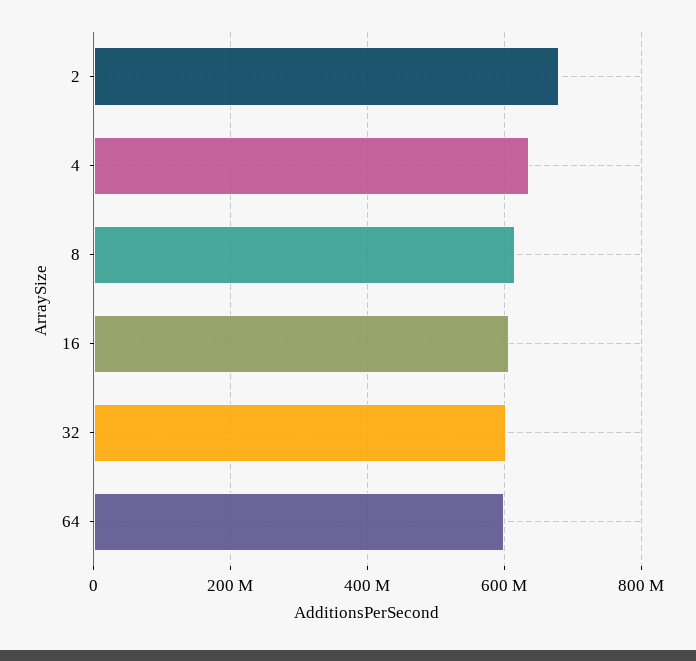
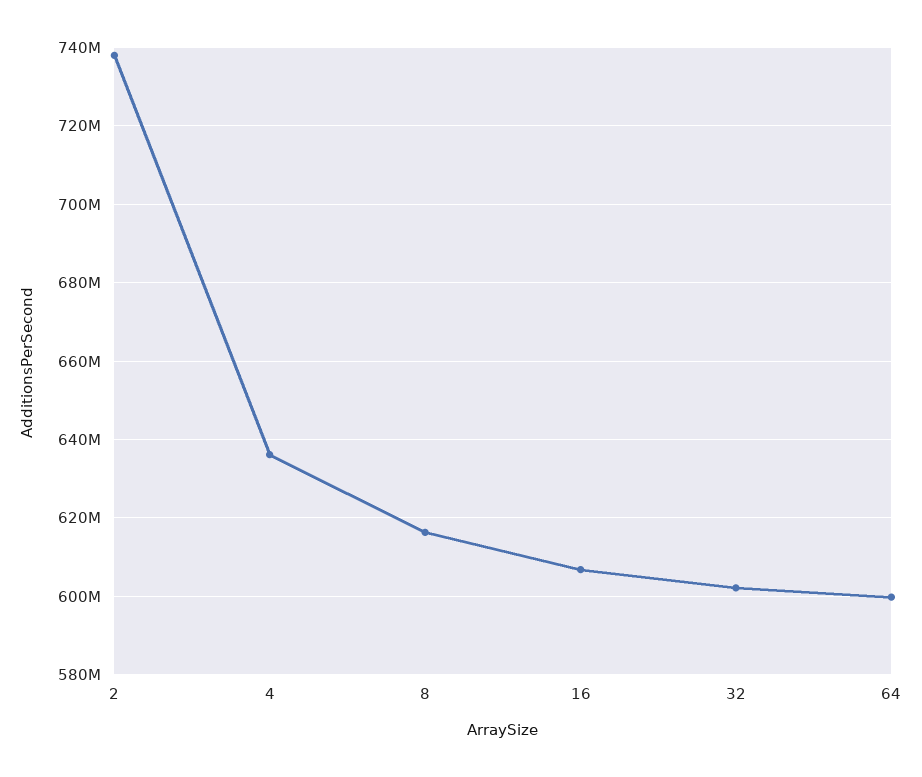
2: 680000000 -> 738000000

